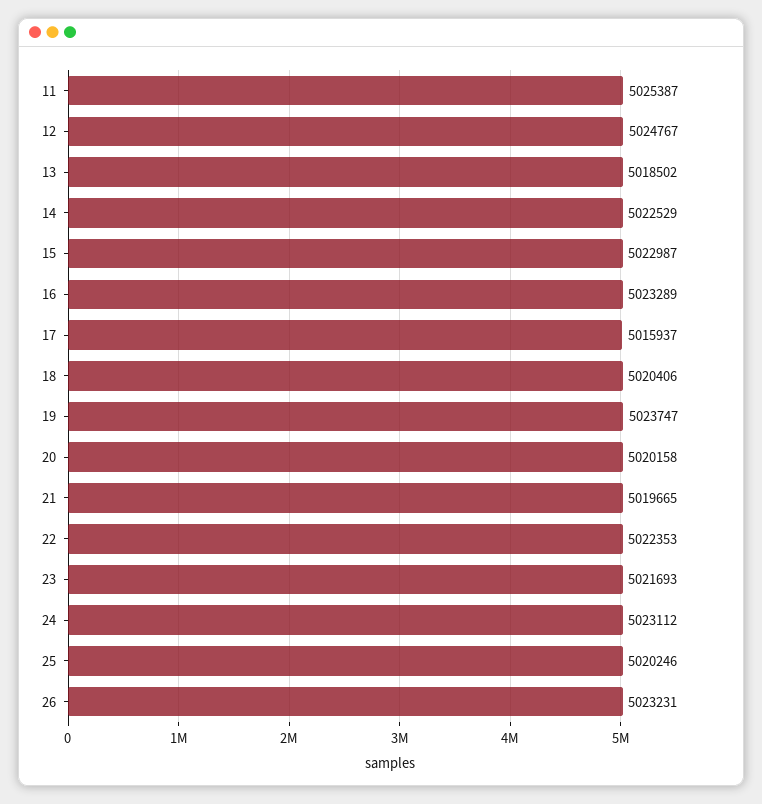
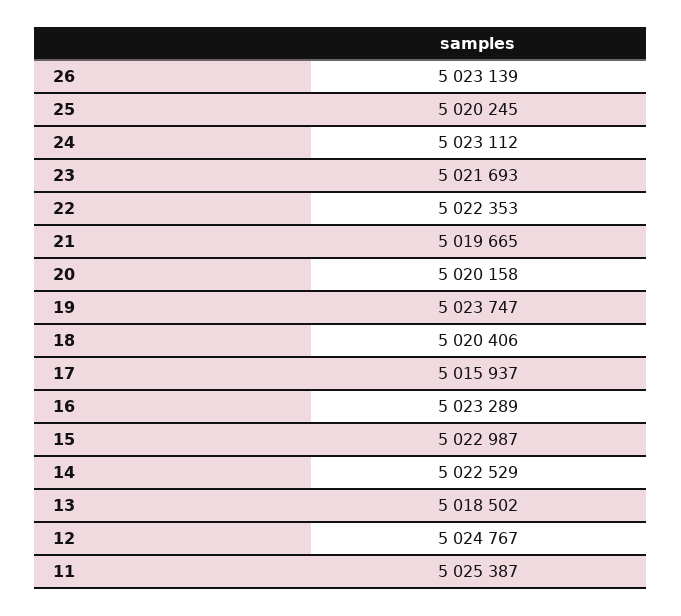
25: 5020246 -> 5020245
26: 5023231 -> 5023139

